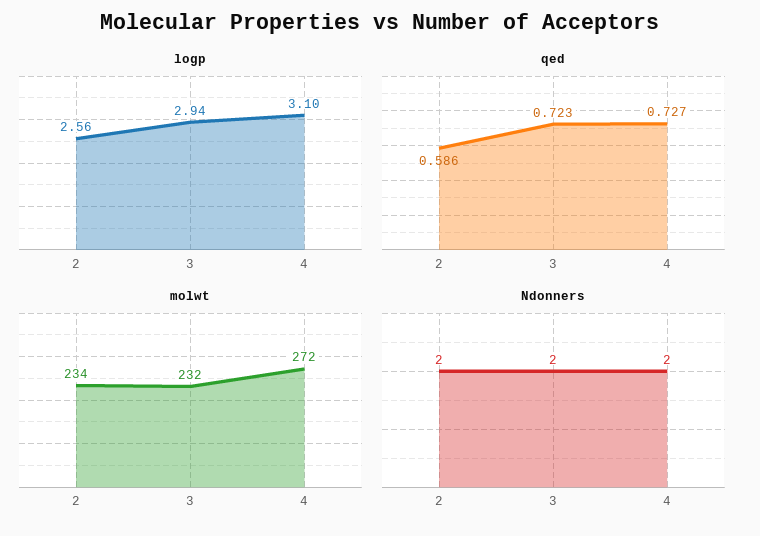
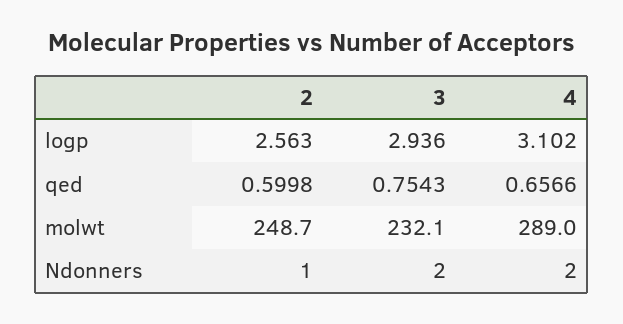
qed, 2: 0.586 -> 0.5998
qed, 3: 0.723 -> 0.7543
qed, 4: 0.727 -> 0.6566
molwt, 2: 234 -> 248.7
molwt, 4: 272 -> 289
Ndonners, 2: 2 -> 1

